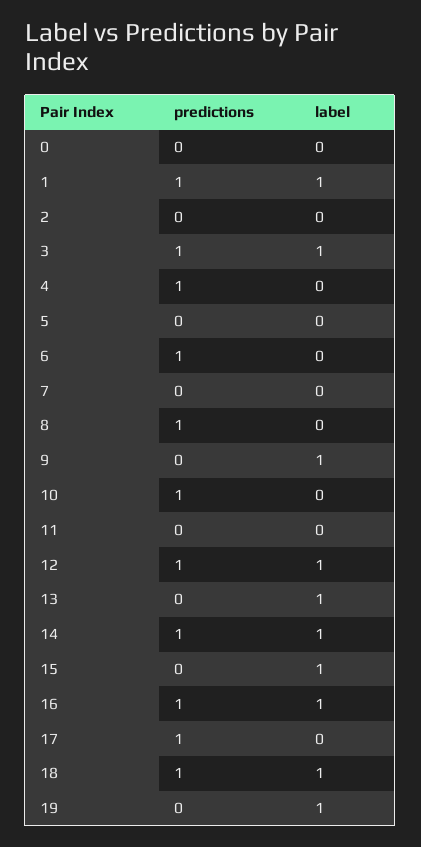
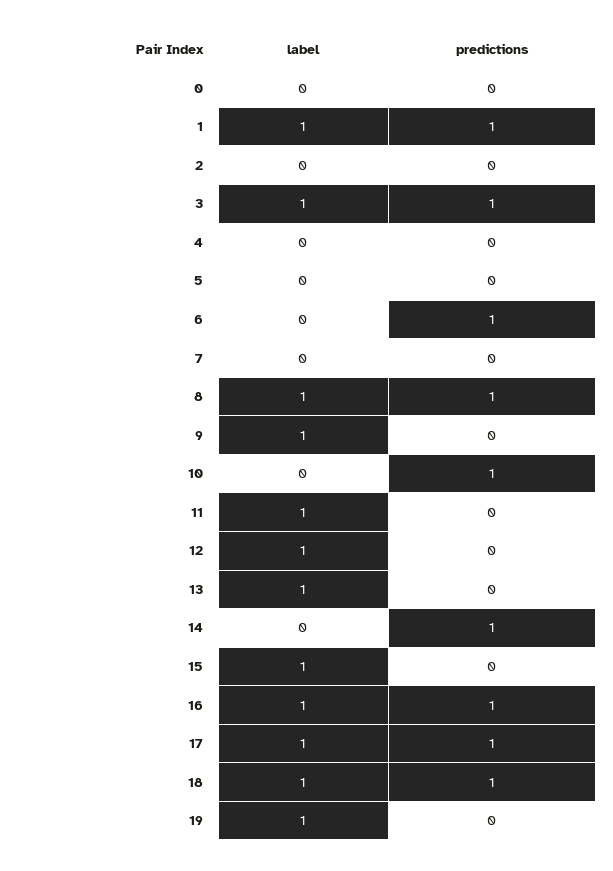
predictions, 4: 1 -> 0
label, 8: 0 -> 1
label, 11: 0 -> 1
predictions, 12: 1 -> 0
label, 14: 1 -> 0
label, 17: 0 -> 1

